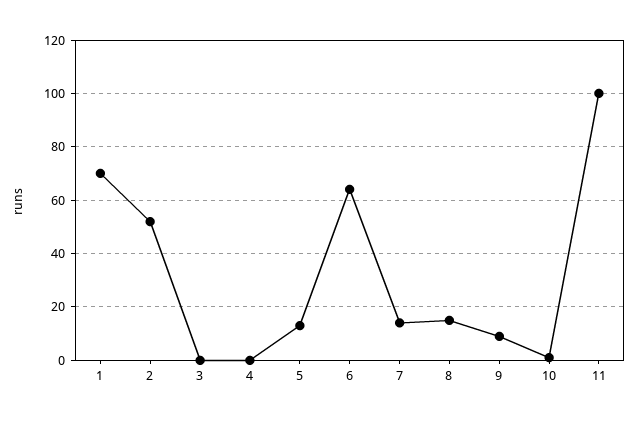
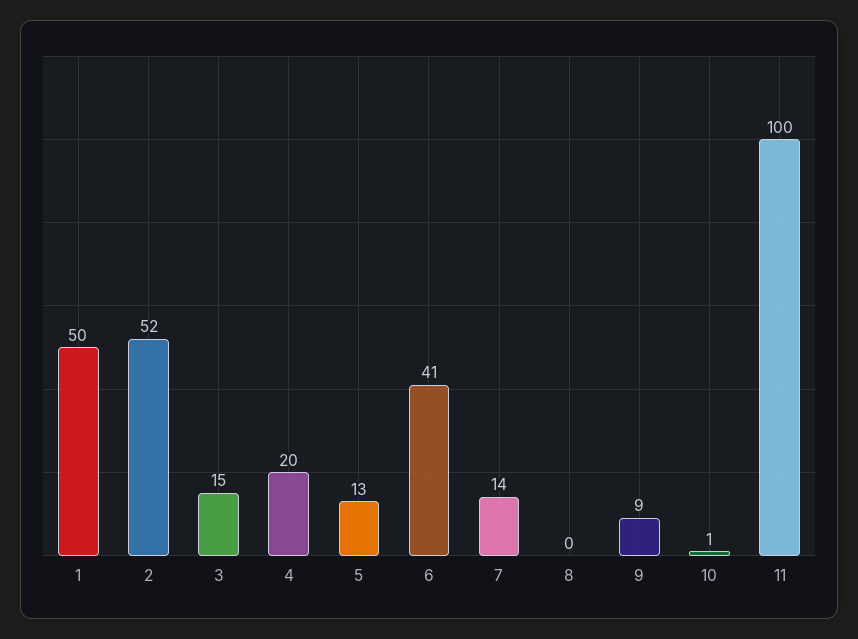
1: 70 -> 50
3: 0 -> 15
4: 0 -> 20
6: 65 -> 41
8: 15 -> 0

